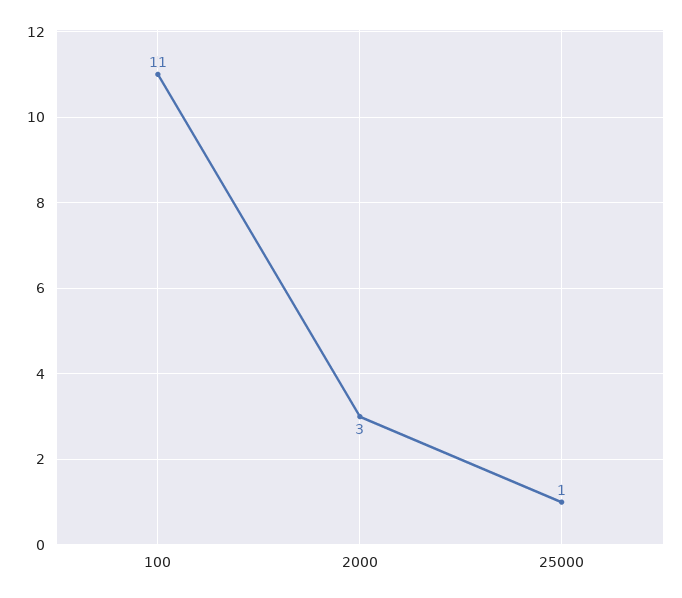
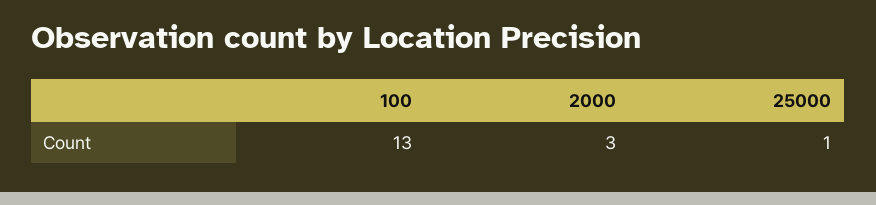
100: 11 -> 13

